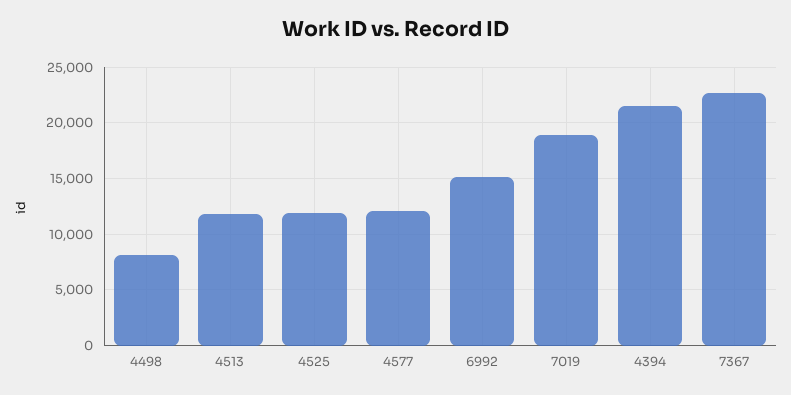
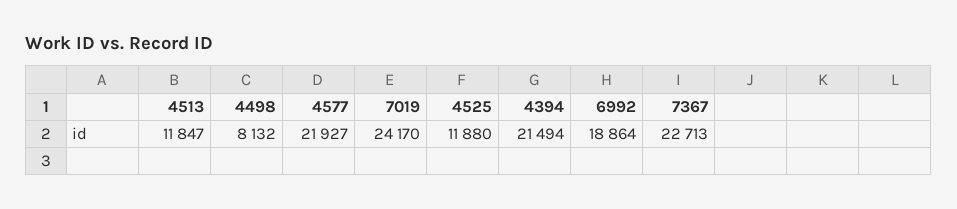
4577: 12000 -> 21927
6992: 15000 -> 18864
7019: 19000 -> 24170

